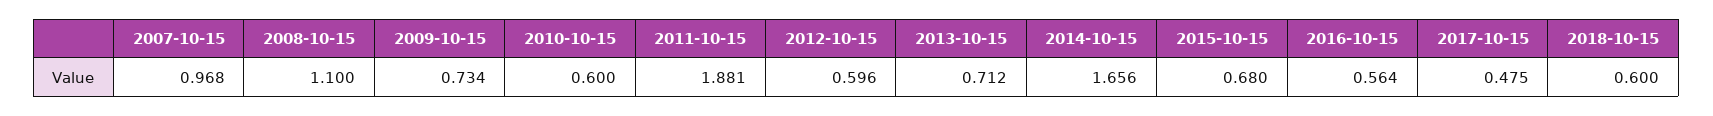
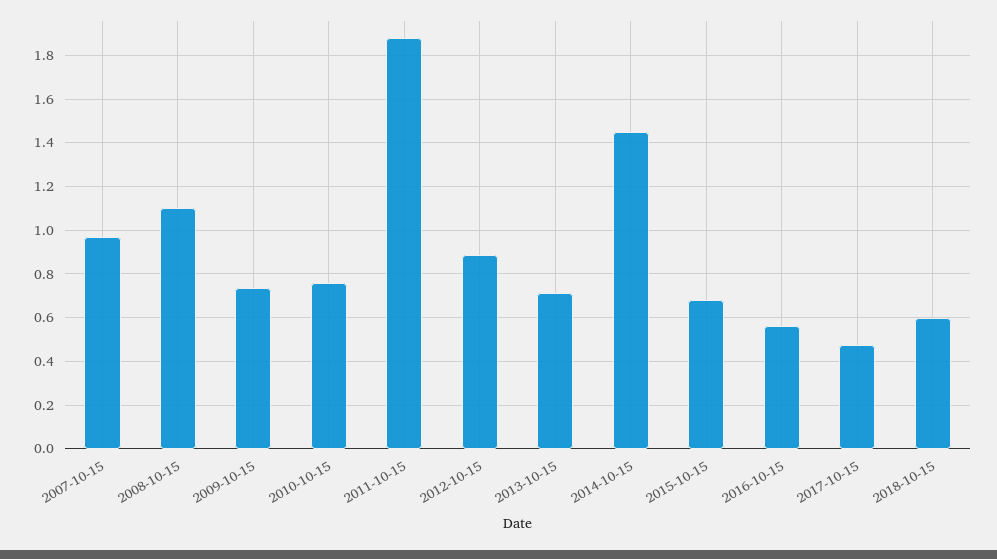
2010-10-15: 0.6 -> 0.75
2012-10-15: 0.596 -> 0.9
2014-10-15: 1.656 -> 1.45

